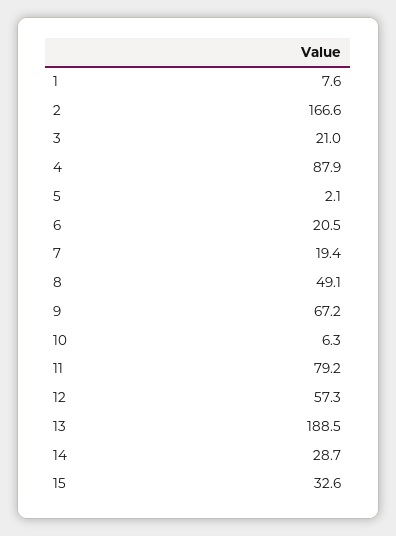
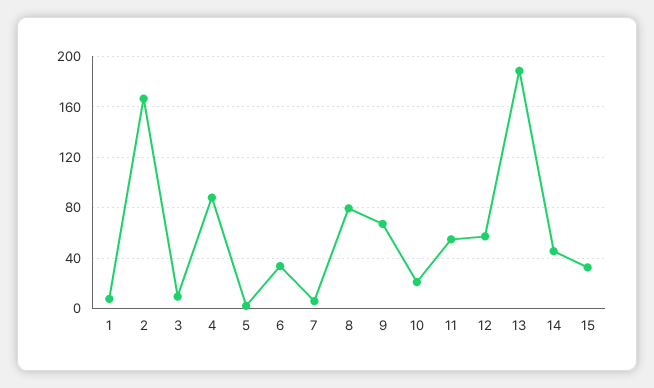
3: 21 -> 10
6: 20.5 -> 35
7: 19.4 -> 5
8: 49.1 -> 80
10: 6.3 -> 20
11: 79.2 -> 55
14: 28.7 -> 45

